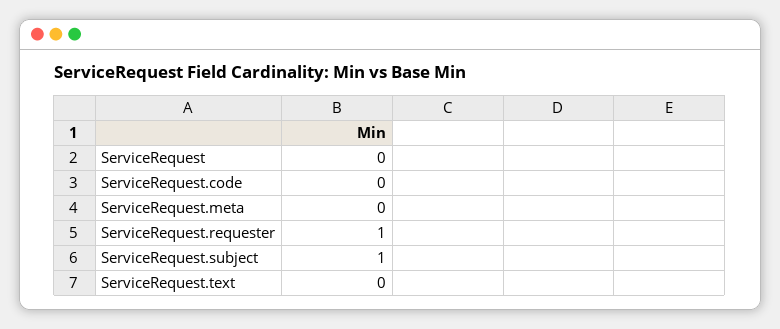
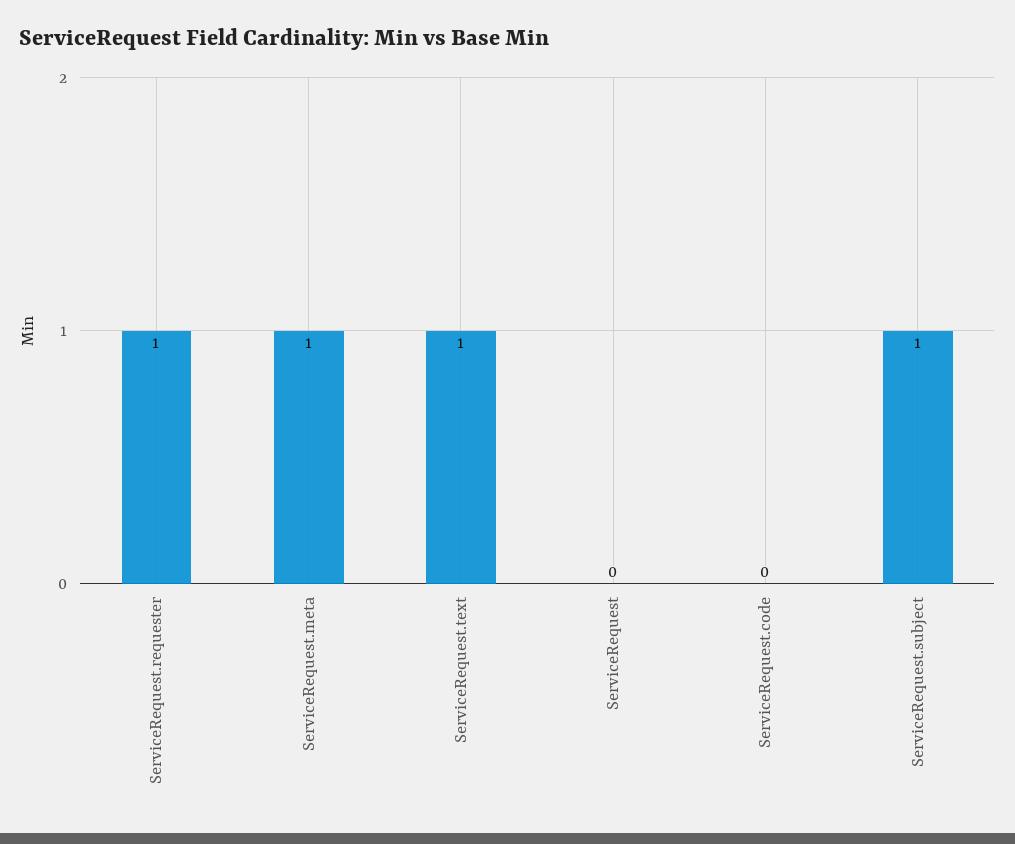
ServiceRequest.meta: 0 -> 1
ServiceRequest.text: 0 -> 1

